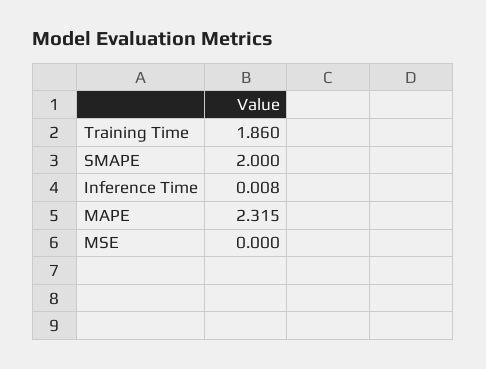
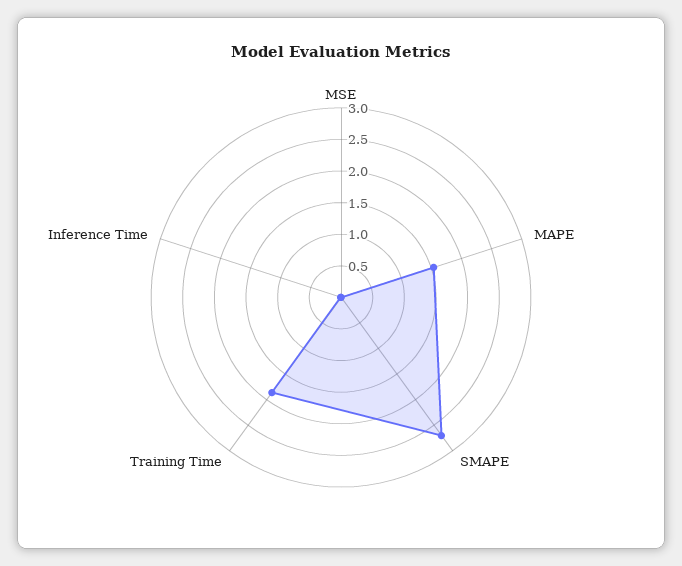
SMAPE: 2 -> 2.75
MAPE: 2.315 -> 1.5

